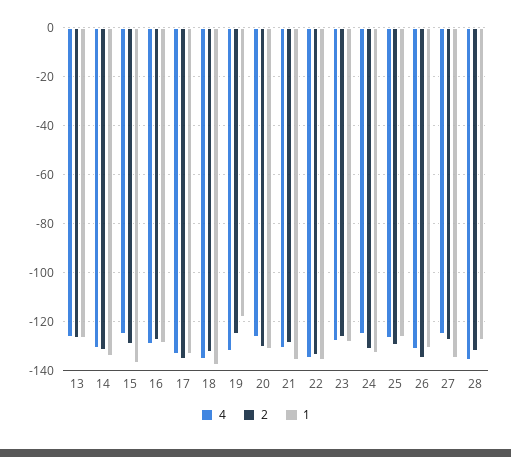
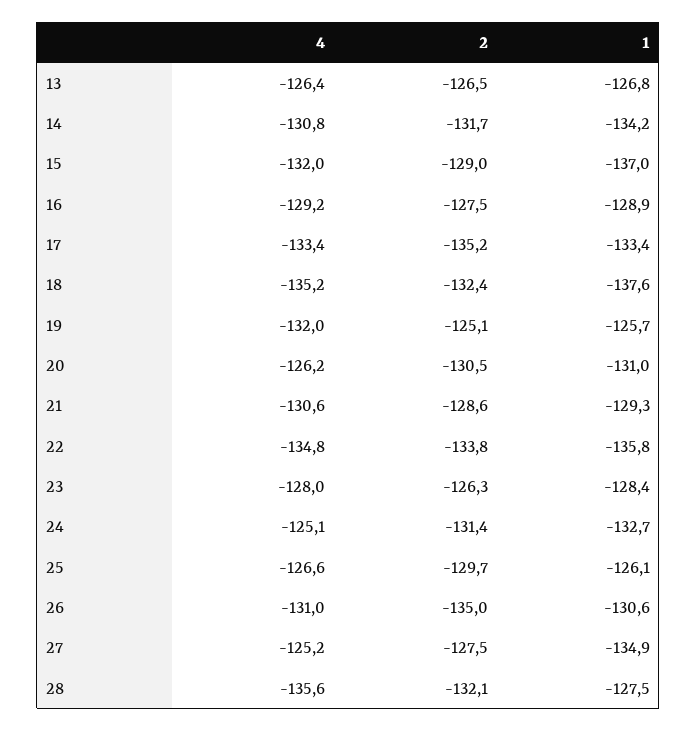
4, 15: -125 -> -132
1, 19: -117.5 -> -125.7
1, 21: -135 -> -129.3

